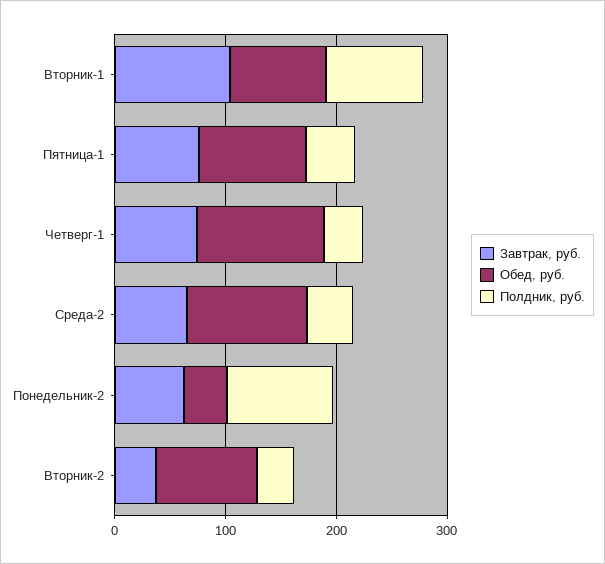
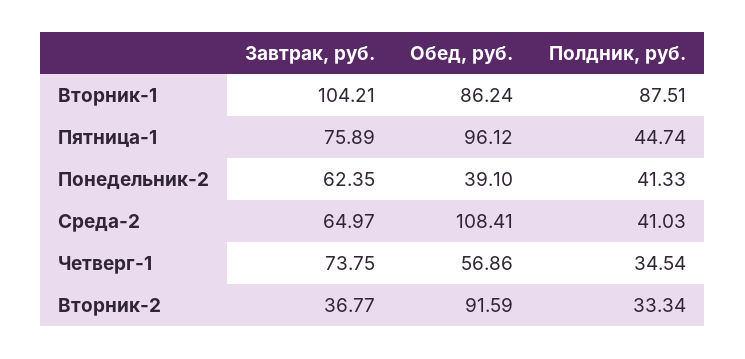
Обед, руб., Четверг-1: 120 -> 56.86
Полдник, руб., Понедельник-2: 100 -> 41.33

